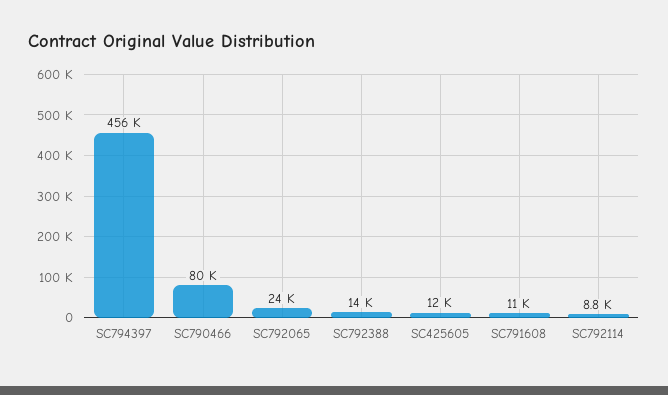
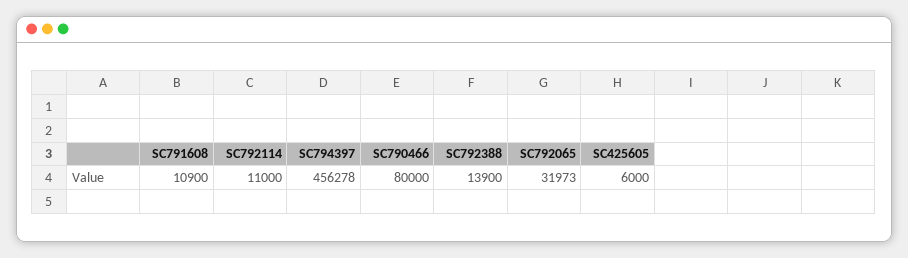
SC792065: 24000 -> 31973
SC425605: 12000 -> 6000
SC792114: 8800 -> 11000

